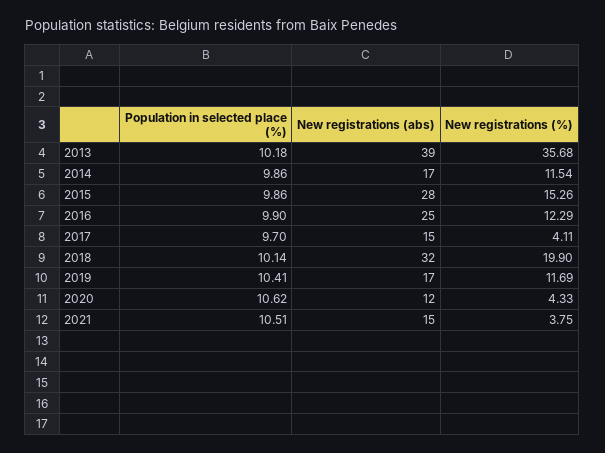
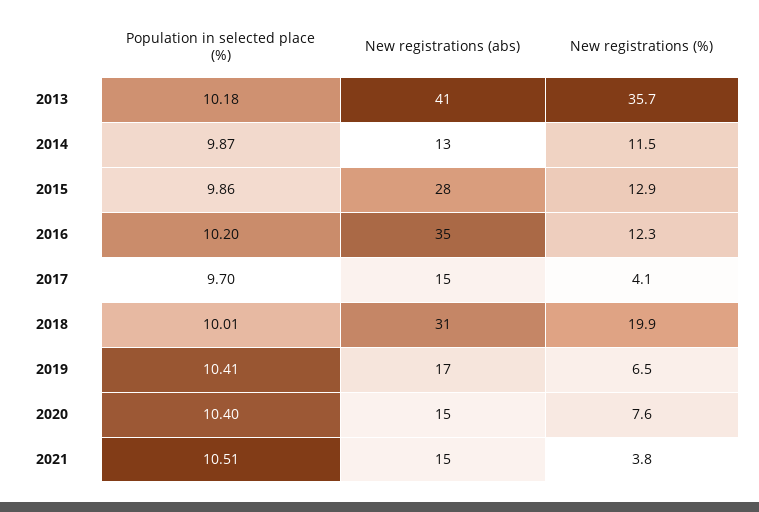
New registrations (abs), 2013: 39 -> 41
Population in selected place (%), 2014: 9.86 -> 9.87
New registrations (abs), 2014: 17 -> 13
New registrations (%), 2015: 15.26 -> 12.9
Population in selected place (%), 2016: 9.9 -> 10.2
New registrations (abs), 2016: 25 -> 35
Population in selected place (%), 2018: 10.14 -> 10.01
New registrations (abs), 2018: 32 -> 31
New registrations (%), 2019: 11.69 -> 6.5
Population in selected place (%), 2020: 10.62 -> 10.4
New registrations (abs), 2020: 12 -> 15
New registrations (%), 2020: 4.33 -> 7.6

